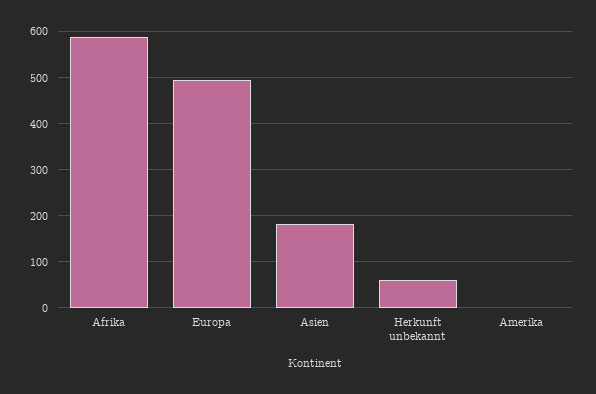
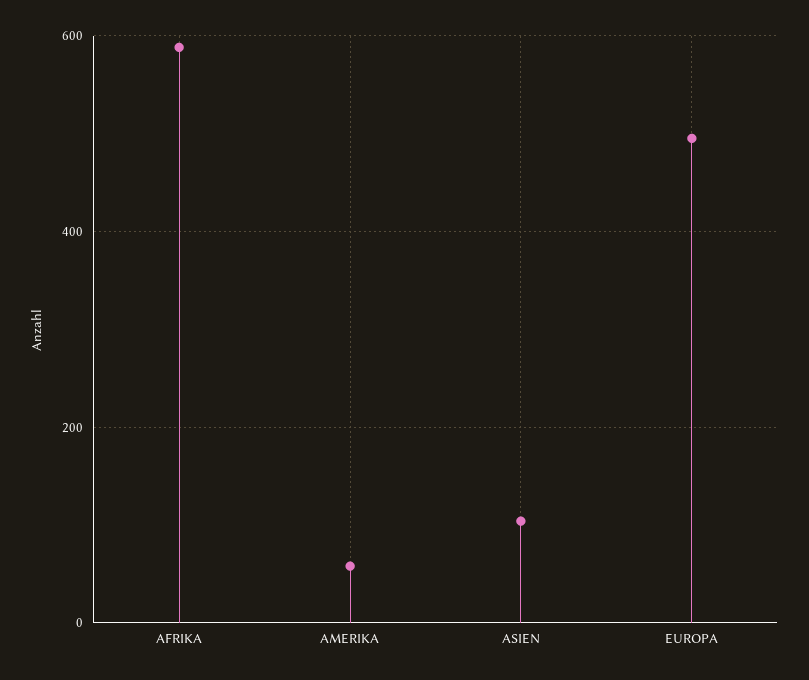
Asien: 180 -> 100
Herkunft unbekannt: 60 -> none
Amerika: 0 -> 60

